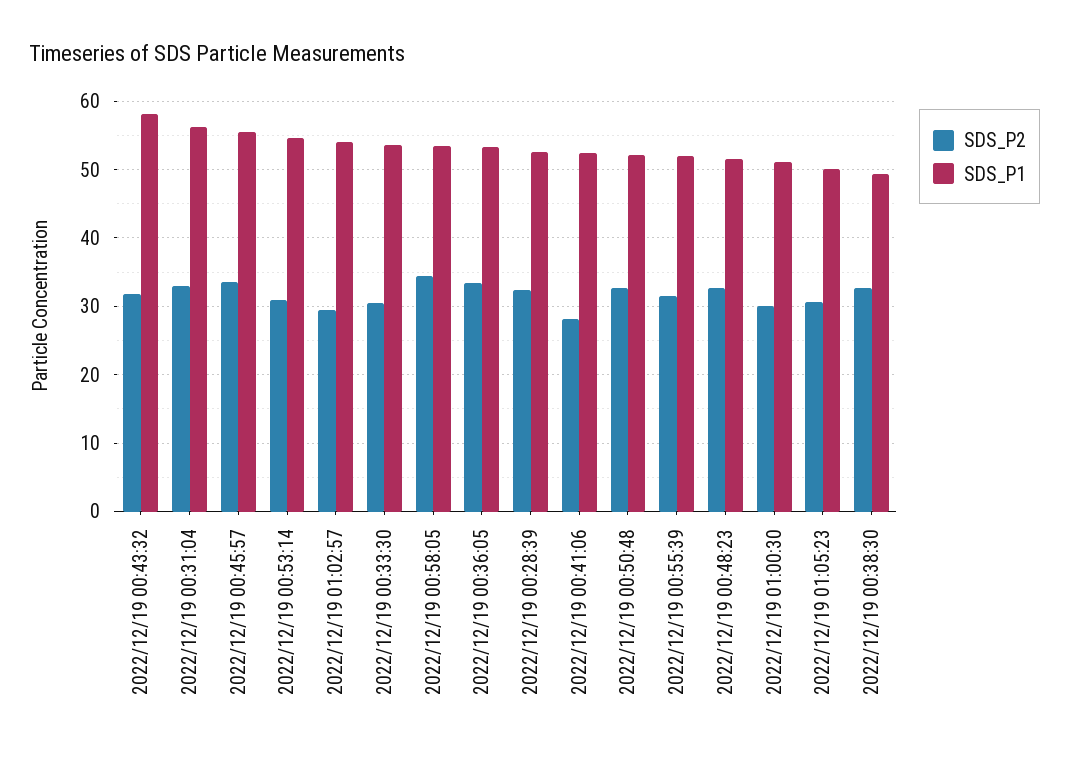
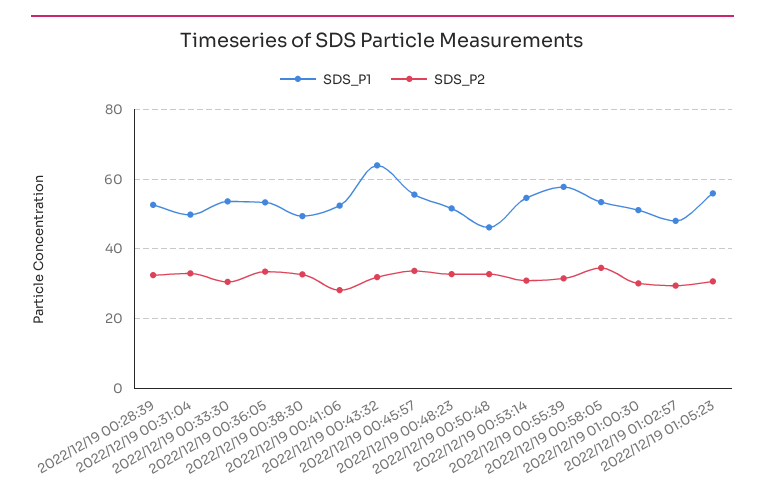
SDS_P1, 2022/12/19 00:43:32: 58 -> 64
SDS_P1, 2022/12/19 00:31:04: 56 -> 50
SDS_P1, 2022/12/19 01:02:57: 54 -> 48
SDS_P1, 2022/12/19 00:50:48: 52 -> 46
SDS_P1, 2022/12/19 00:55:39: 52 -> 58
SDS_P1, 2022/12/19 01:05:23: 50 -> 56

